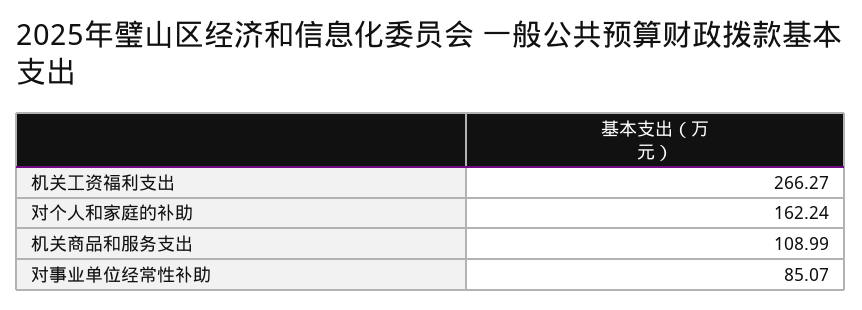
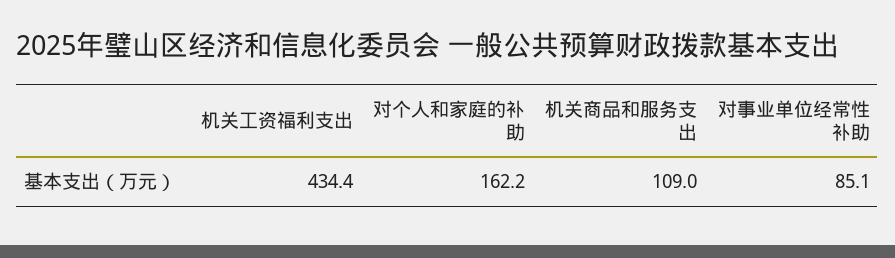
机关工资福利支出: 266.27 -> 434.4

